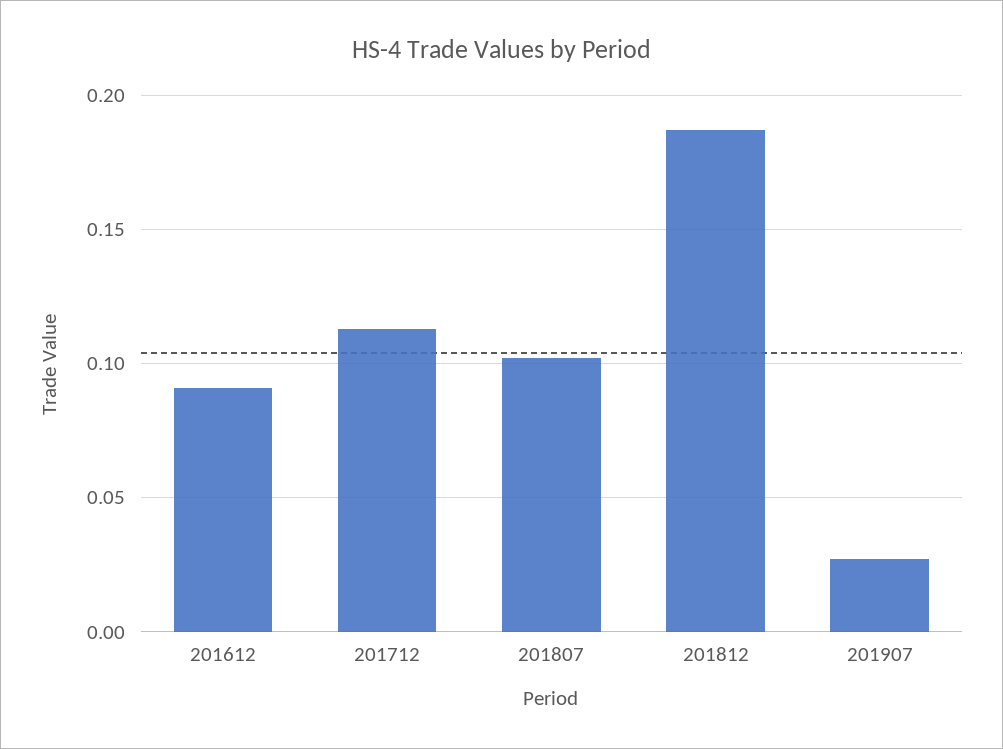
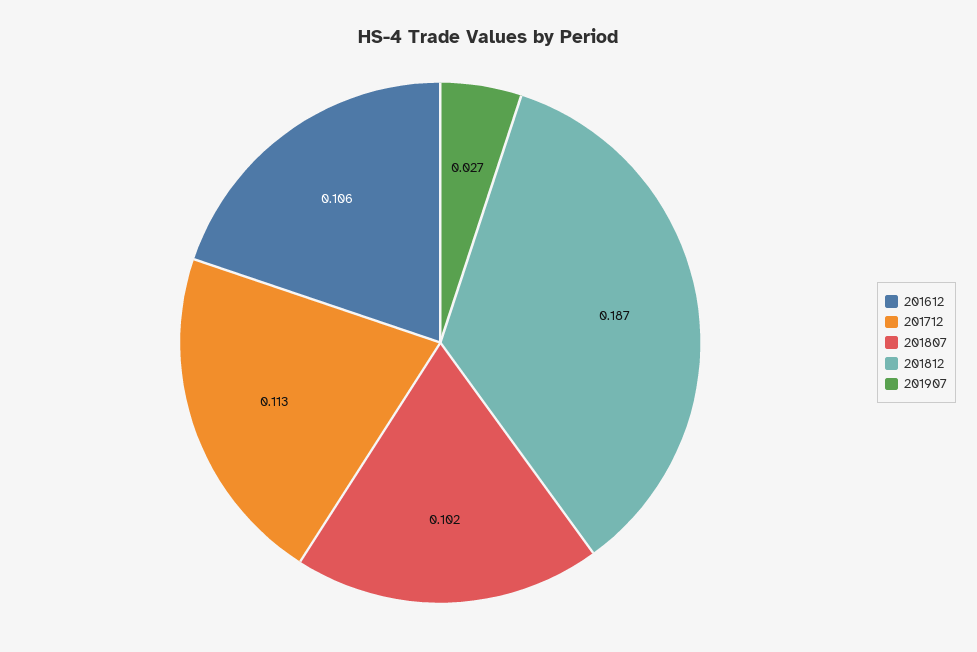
201612: 0.09 -> 0.106

